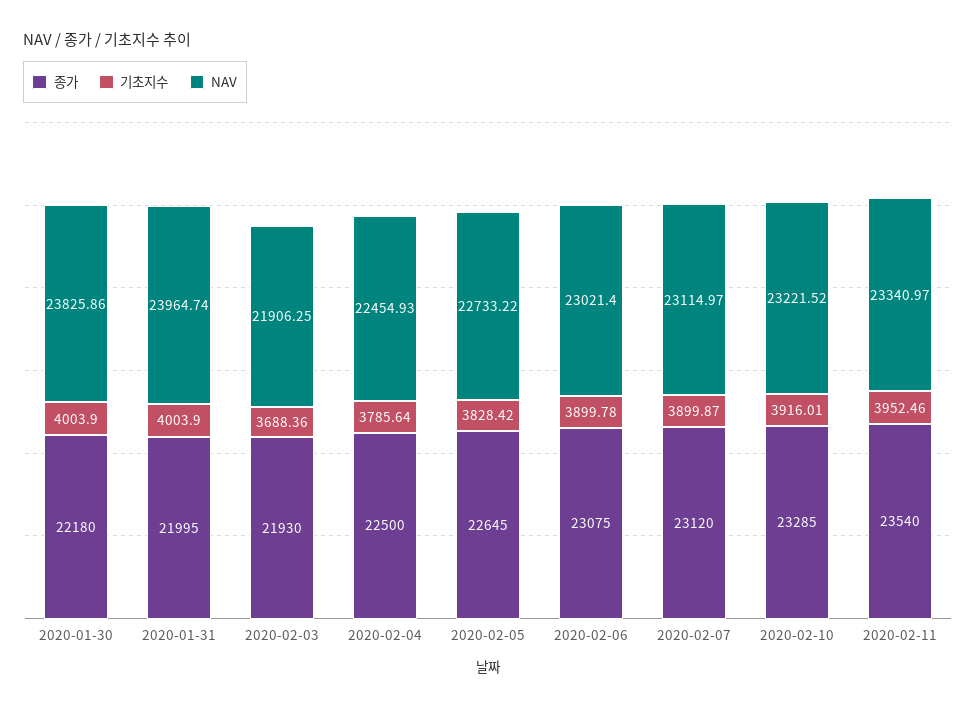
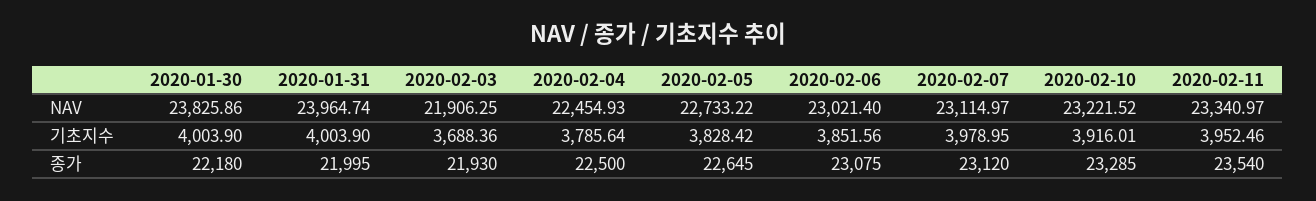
기초지수, 2020-02-06: 3899.78 -> 3851.56
기초지수, 2020-02-07: 3899.87 -> 3978.95

